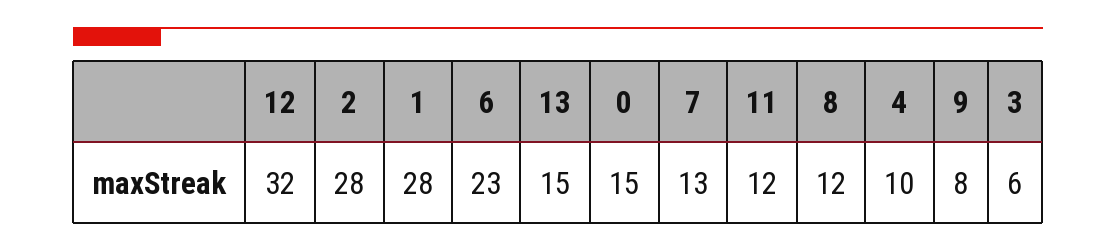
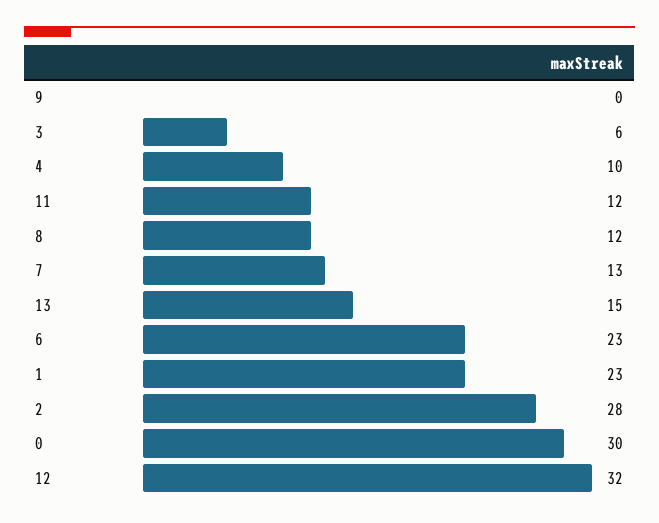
1: 28 -> 23
0: 15 -> 30
9: 8 -> 0

